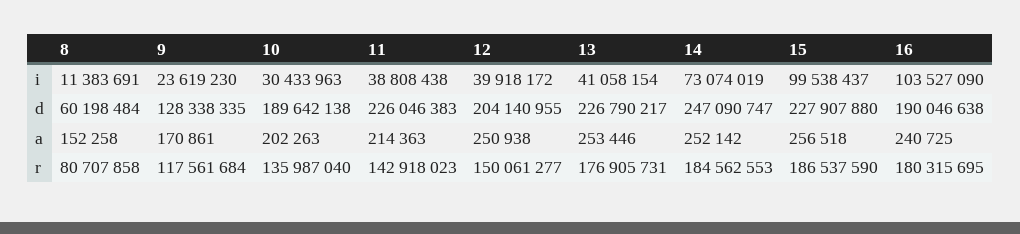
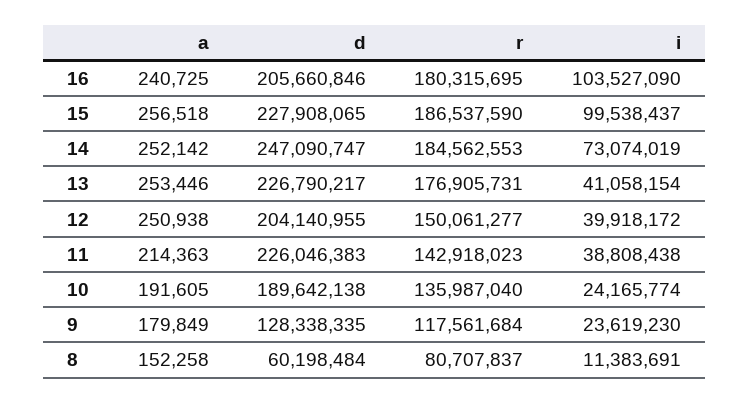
10, i: 30433963 -> 24165774
15, d: 227907880 -> 227908065
16, d: 190046638 -> 205660846
9, a: 170861 -> 179849
10, a: 202263 -> 191605
8, r: 80707858 -> 80707837

